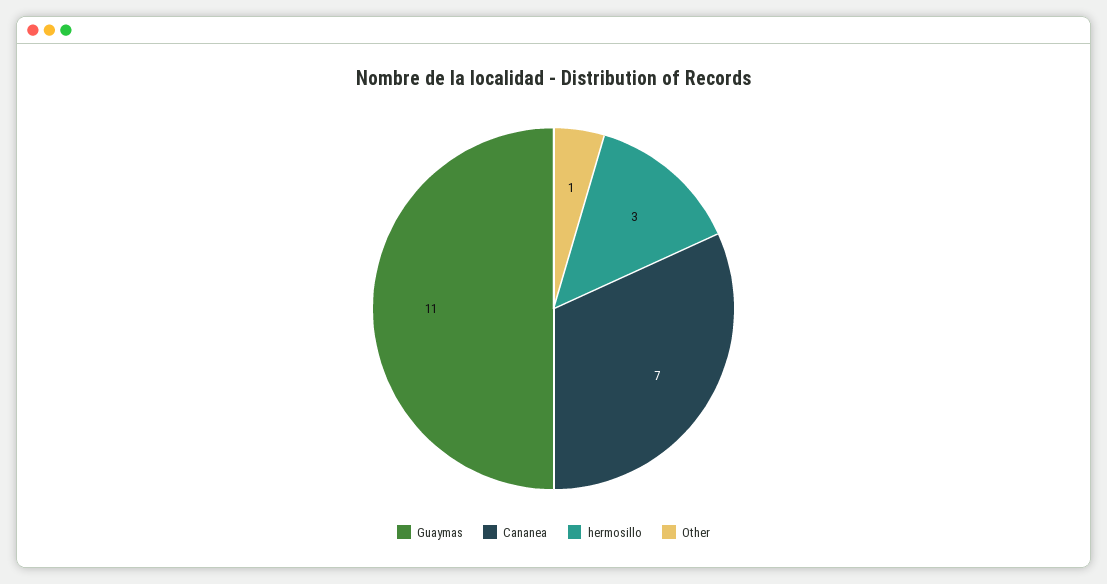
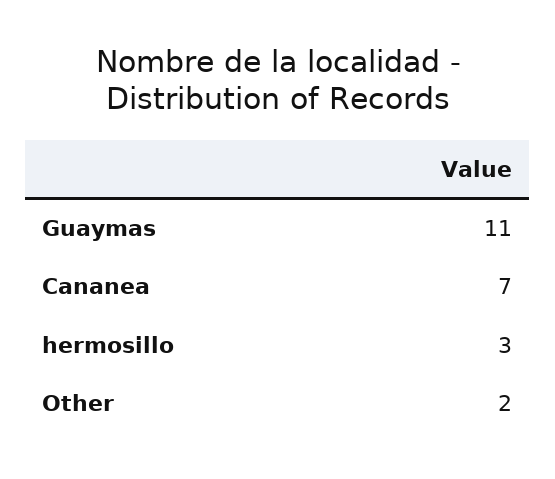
Other: 1 -> 2

